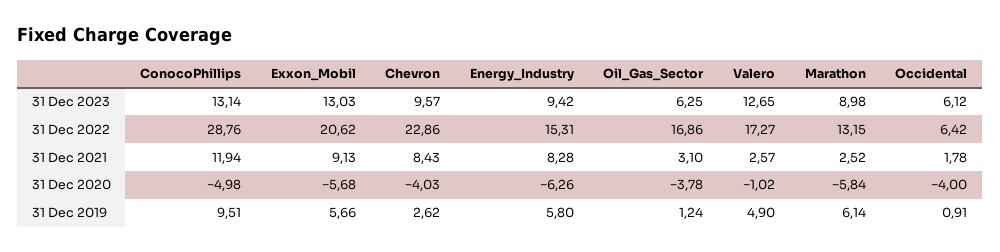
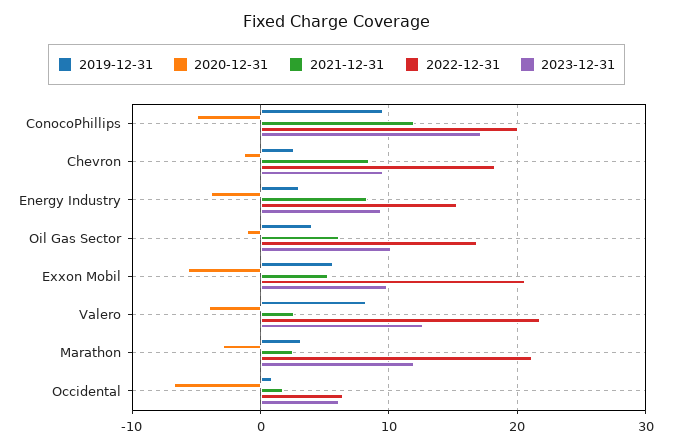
31 Dec 2023, ConocoPhillips: 13.14 -> 17
31 Dec 2023, Exxon_Mobil: 13.03 -> 10
31 Dec 2023, Oil_Gas_Sector: 6.25 -> 10
31 Dec 2023, Marathon: 8.98 -> 12
31 Dec 2022, ConocoPhillips: 28.76 -> 20
31 Dec 2022, Chevron: 22.86 -> 18
31 Dec 2022, Valero: 17.27 -> 22
31 Dec 2022, Marathon: 13.15 -> 21
31 Dec 2021, Exxon_Mobil: 9.13 -> 5
31 Dec 2021, Oil_Gas_Sector: 3.1 -> 6
31 Dec 2020, Chevron: -4.03 -> -1
31 Dec 2020, Energy_Industry: -6.26 -> -4
31 Dec 2020, Oil_Gas_Sector: -3.78 -> -1
31 Dec 2020, Valero: -1.02 -> -4
31 Dec 2020, Marathon: -5.84 -> -3
31 Dec 2020, Occidental: -4 -> -7
31 Dec 2019, Energy_Industry: 5.8 -> 3
31 Dec 2019, Oil_Gas_Sector: 1.24 -> 4
31 Dec 2019, Valero: 4.9 -> 8
31 Dec 2019, Marathon: 6.14 -> 3

